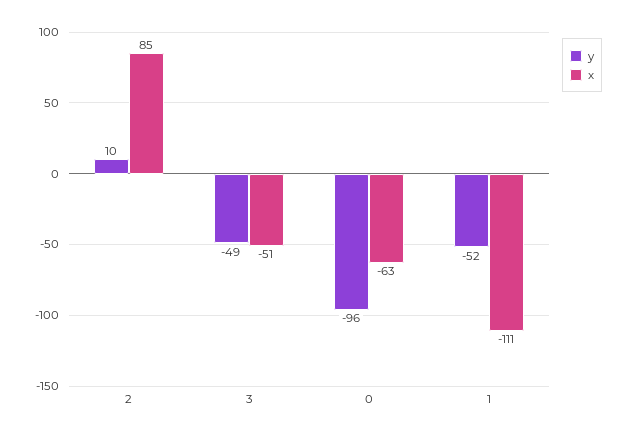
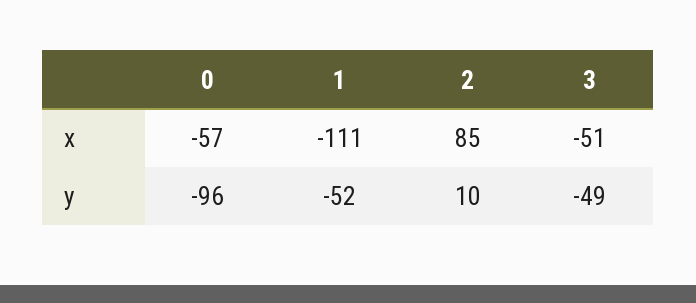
x, 0: -63 -> -57

